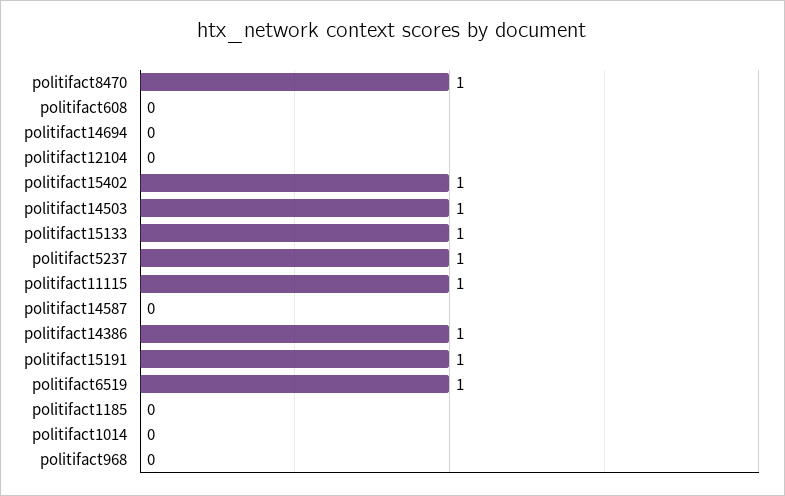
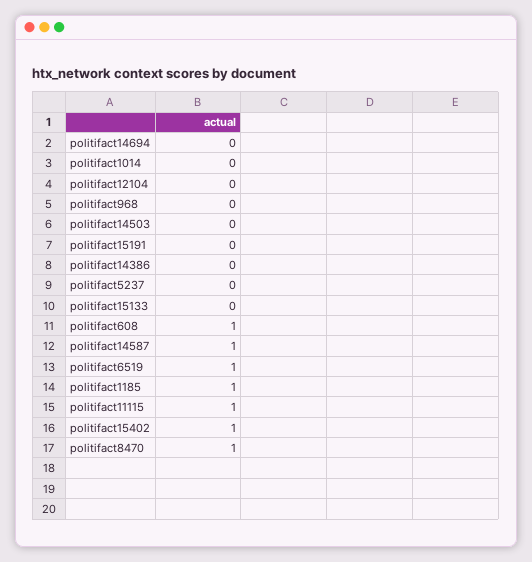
politifact608: 0 -> 1
politifact14503: 1 -> 0
politifact15133: 1 -> 0
politifact5237: 1 -> 0
politifact14587: 0 -> 1
politifact14386: 1 -> 0
politifact15191: 1 -> 0
politifact1185: 0 -> 1

